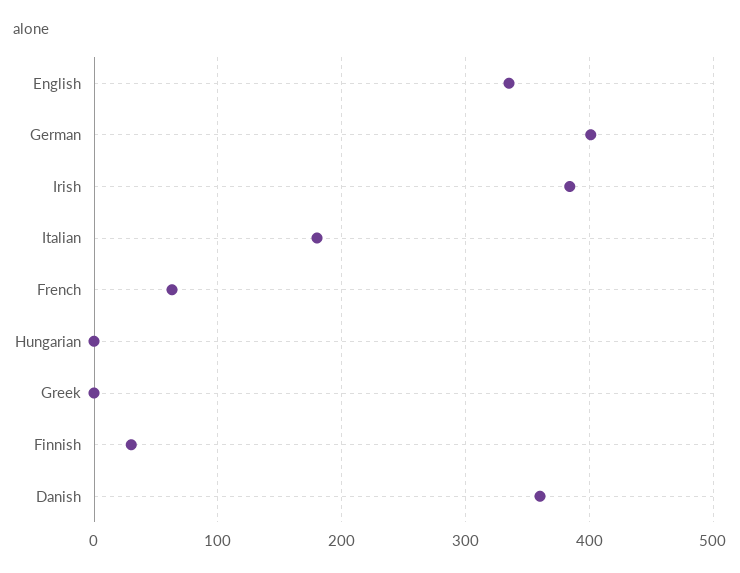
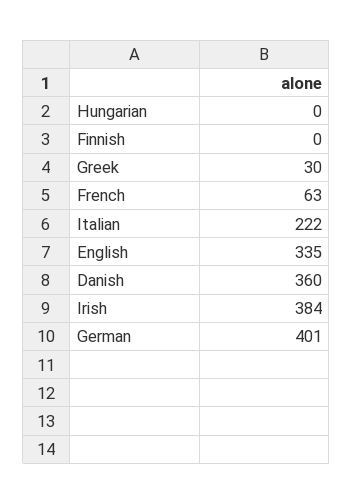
Italian: 180 -> 222
Greek: 0 -> 30
Finnish: 30 -> 0

